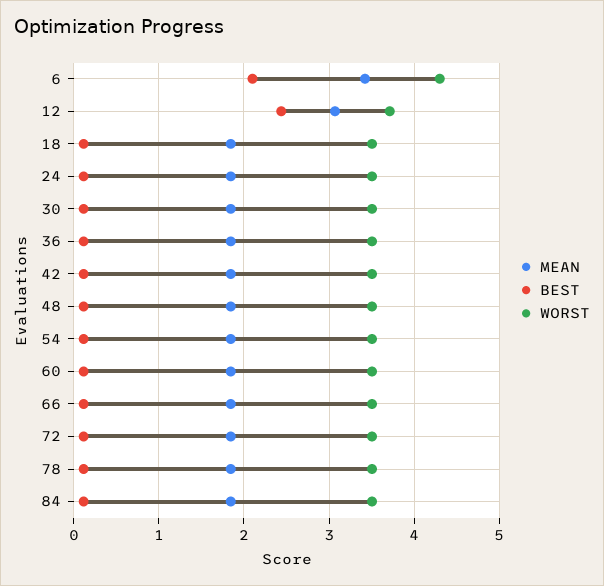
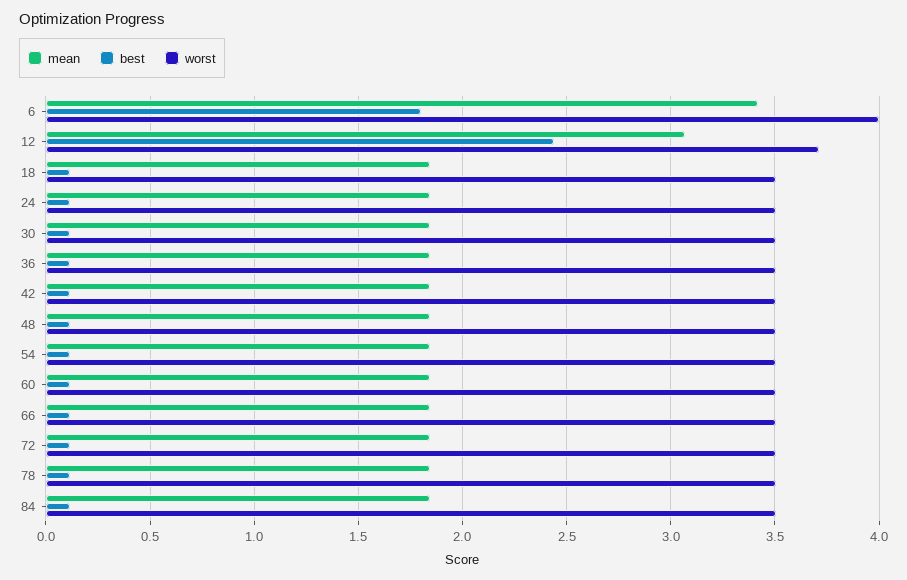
BEST, 6: 2.1 -> 1.8
WORST, 6: 4.3 -> 4

